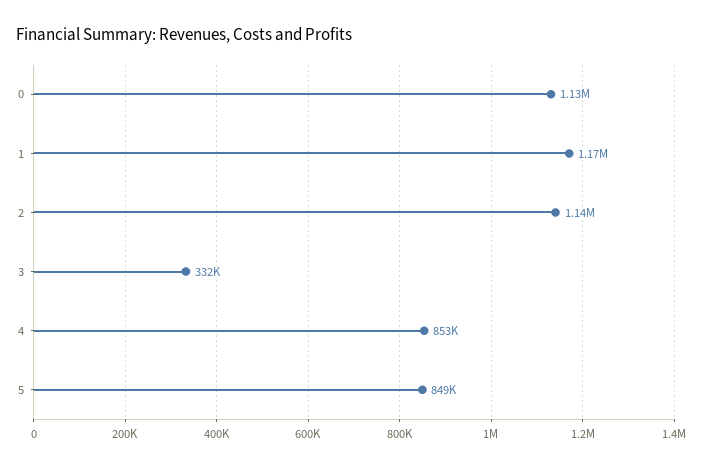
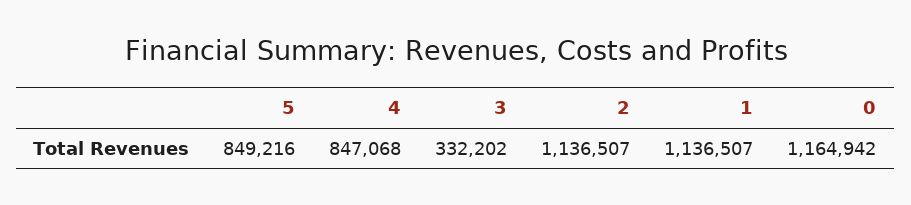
0: 1130000 -> 1164942
1: 1170000 -> 1136507
4: 853000 -> 847068

